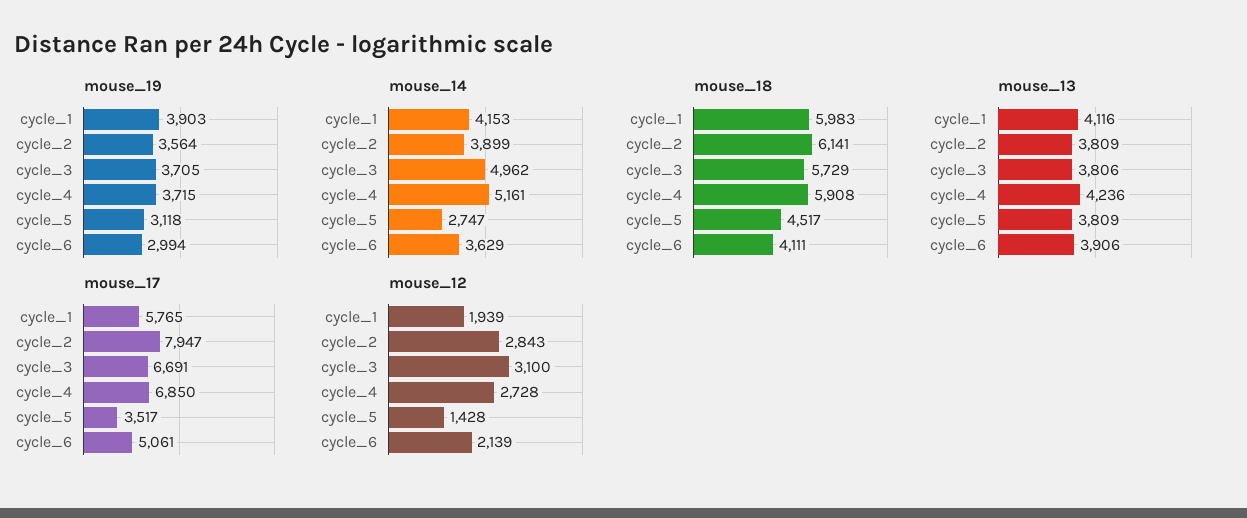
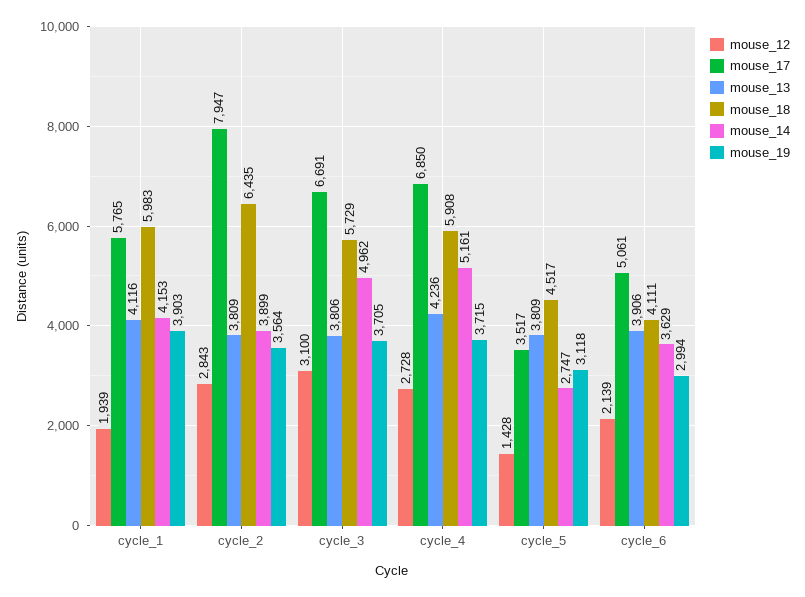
mouse_18, cycle_2: 6141 -> 6435

